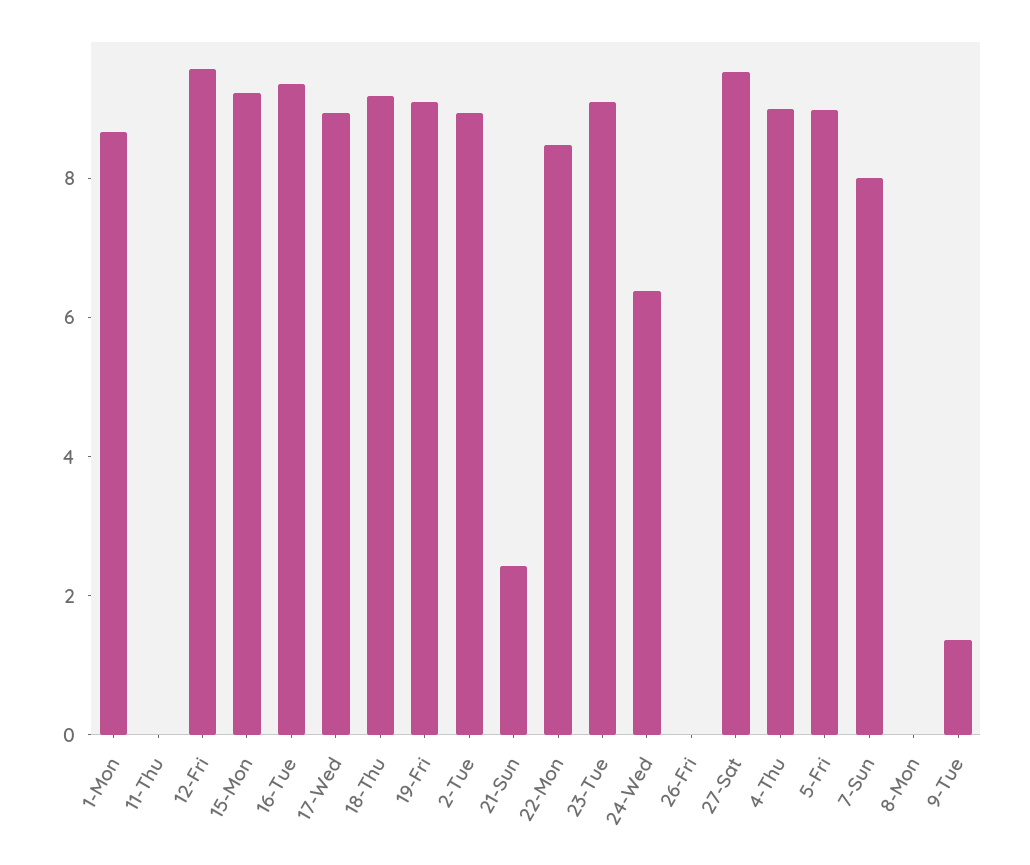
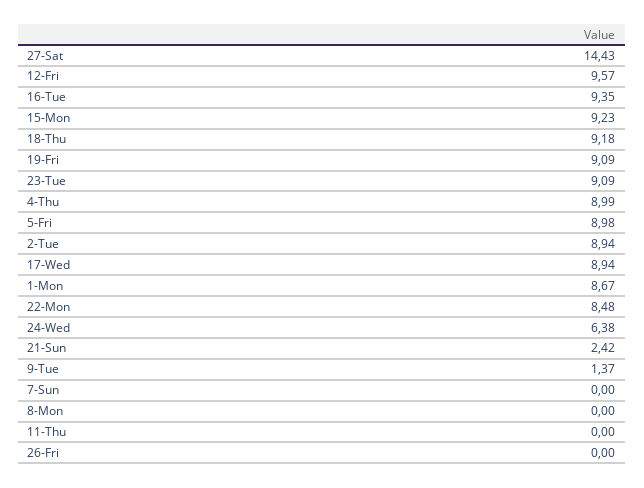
27-Sat: 9.5 -> 14.43
7-Sun: 8 -> 0

